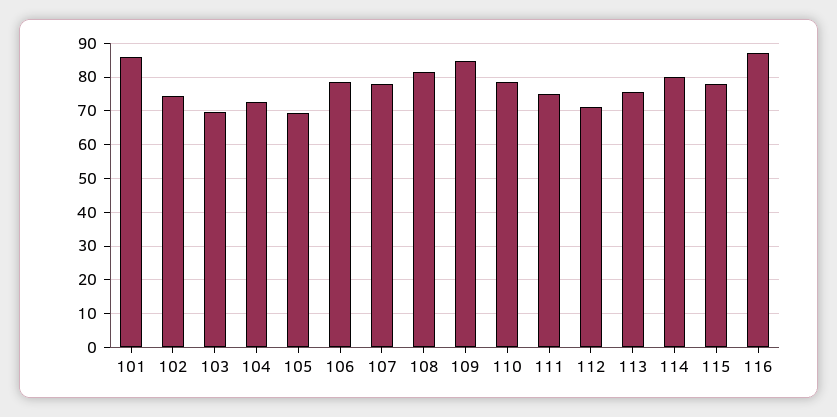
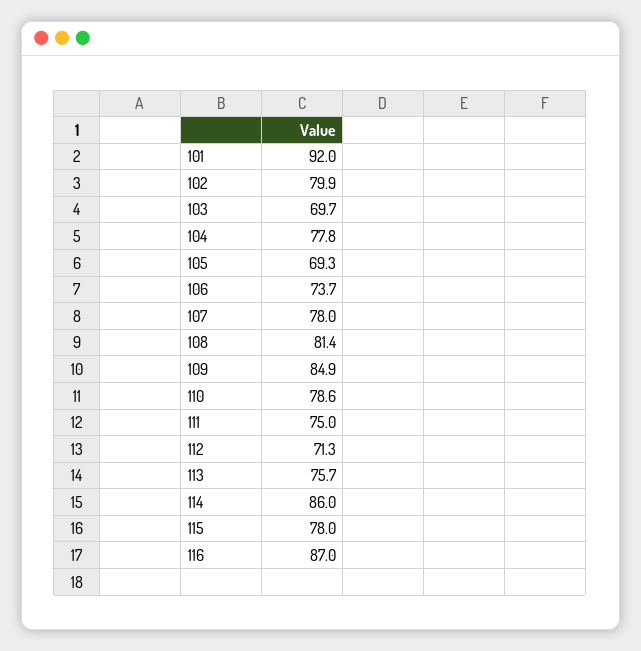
101: 86 -> 92
102: 74 -> 79.9
104: 72 -> 77.8
106: 78 -> 73.7
114: 80 -> 86

